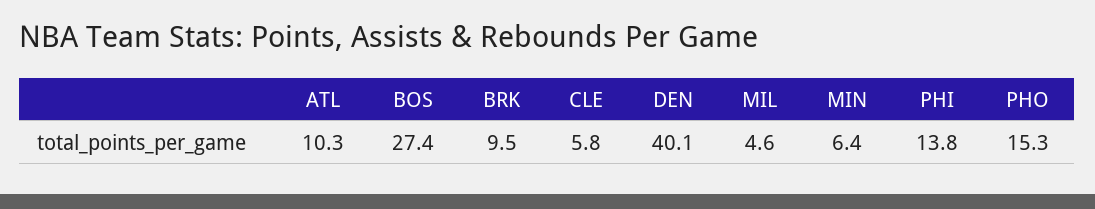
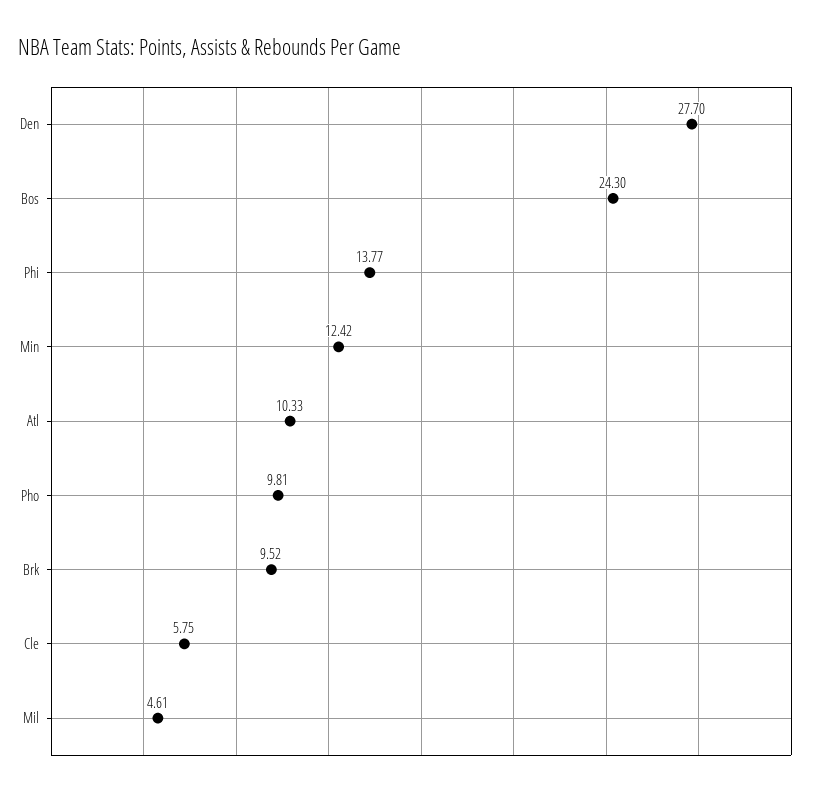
BOS: 27.4 -> 24.3
DEN: 40.1 -> 27.7
MIN: 6.4 -> 12.42
PHO: 15.3 -> 9.81

